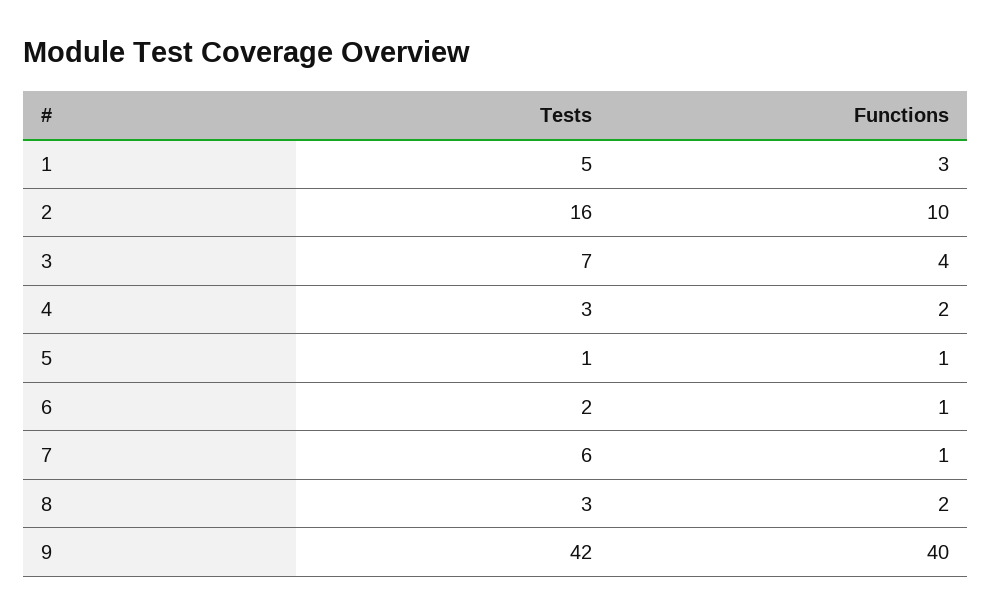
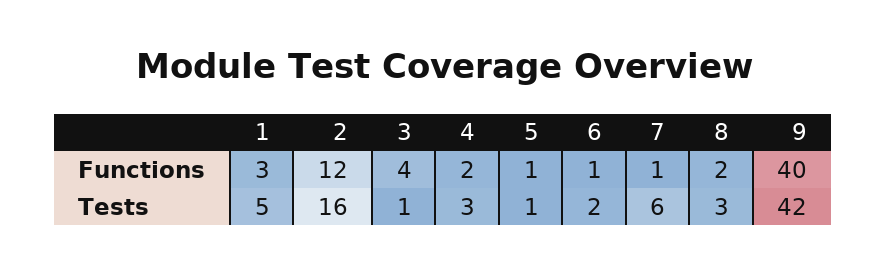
Functions, 2: 10 -> 12
Tests, 3: 7 -> 1

